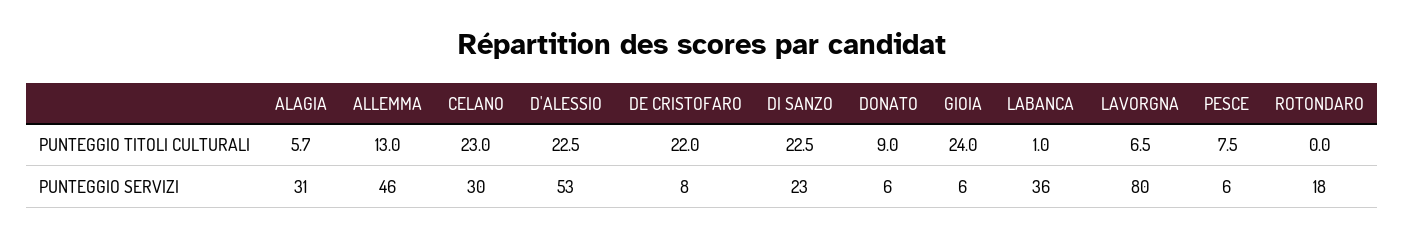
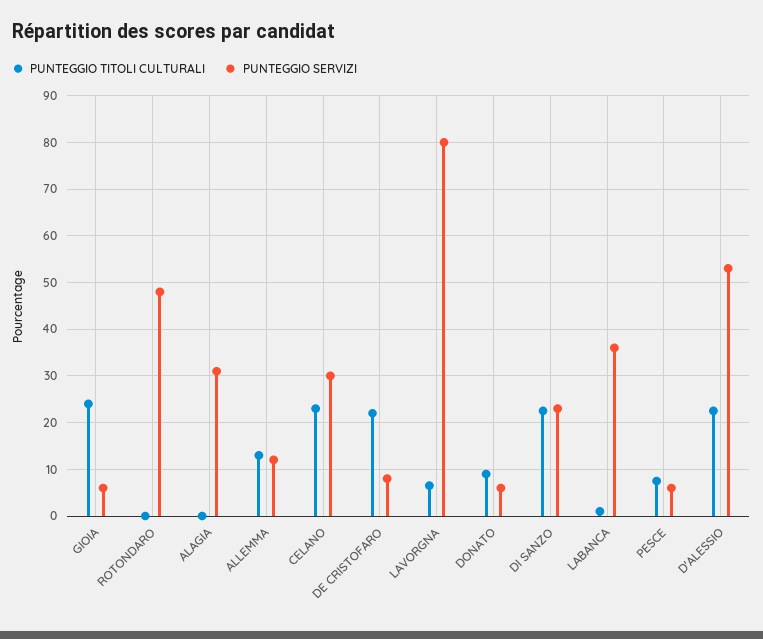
PUNTEGGIO TITOLI CULTURALI, ALAGIA: 5.7 -> 0
PUNTEGGIO SERVIZI, ALLEMMA: 46 -> 12
PUNTEGGIO SERVIZI, ROTONDARO: 18 -> 48

